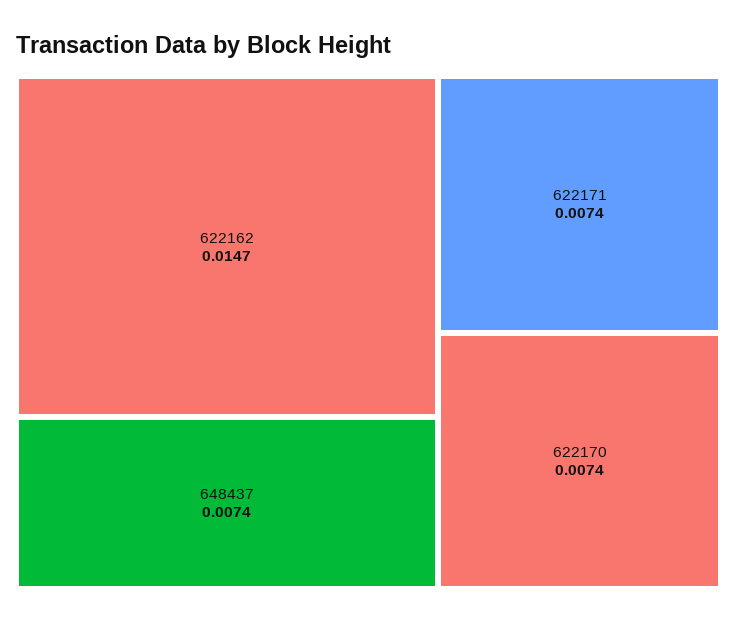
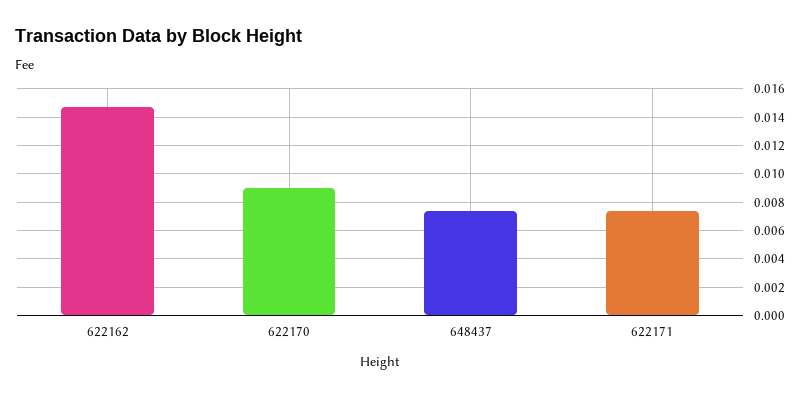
622170: 0.0074 -> 0.009

